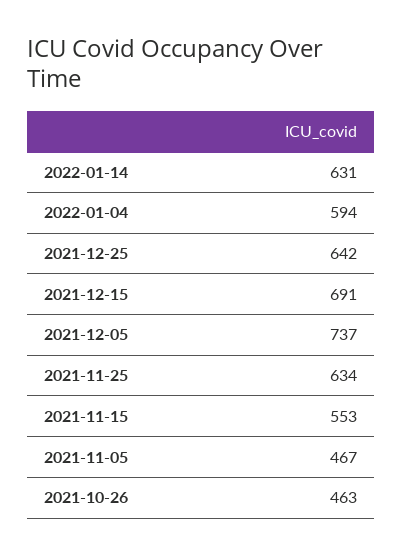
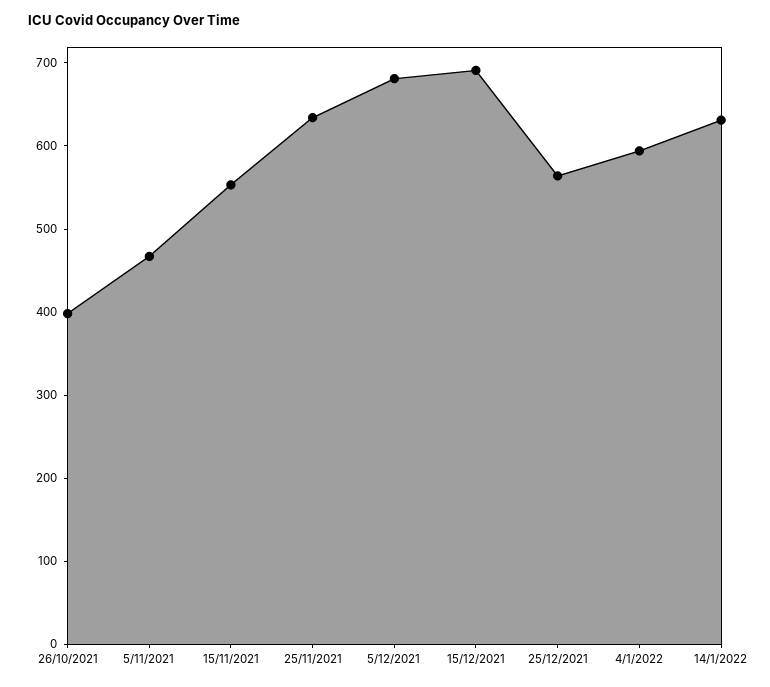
2021-12-25: 642 -> 560
2021-12-05: 737 -> 680
2021-10-26: 463 -> 400

